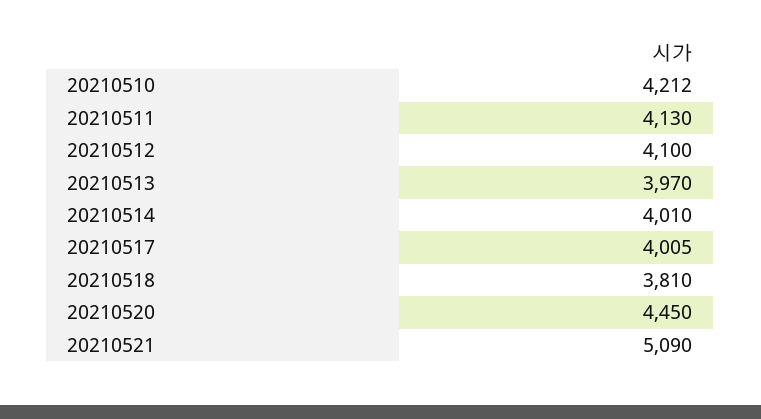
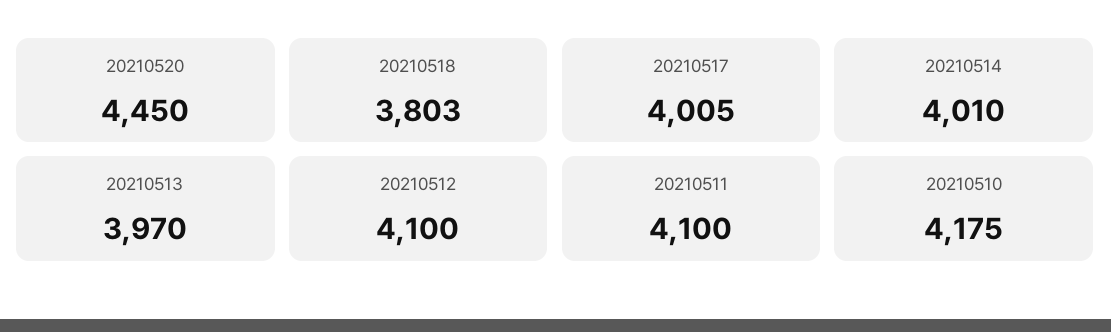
20210510: 4212 -> 4175
20210511: 4130 -> 4100
20210518: 3810 -> 3803
20210521: 5090 -> none

